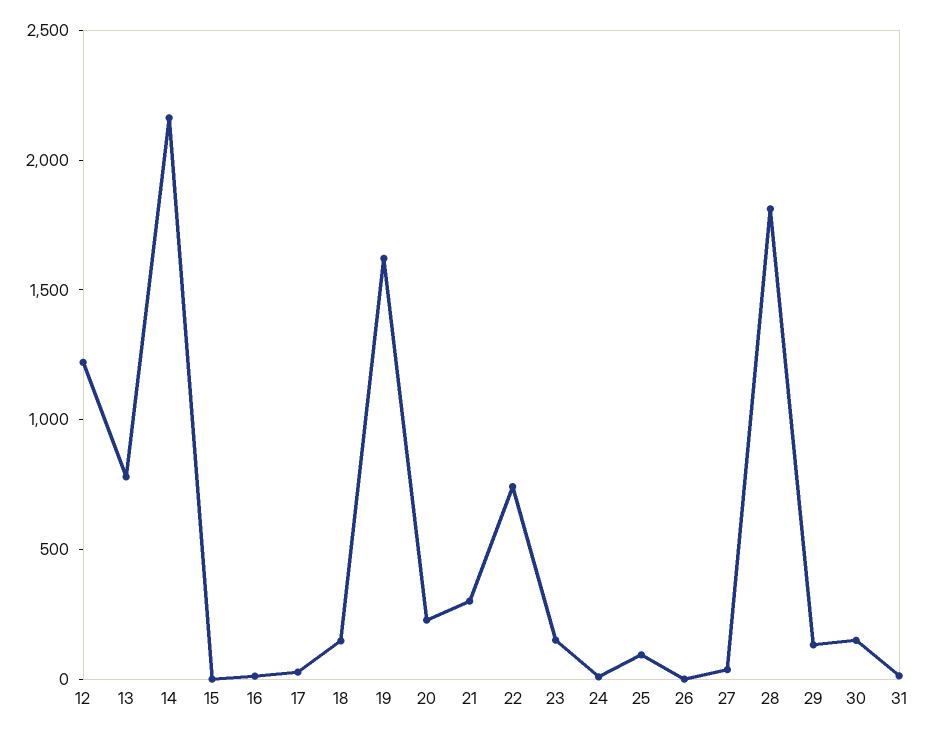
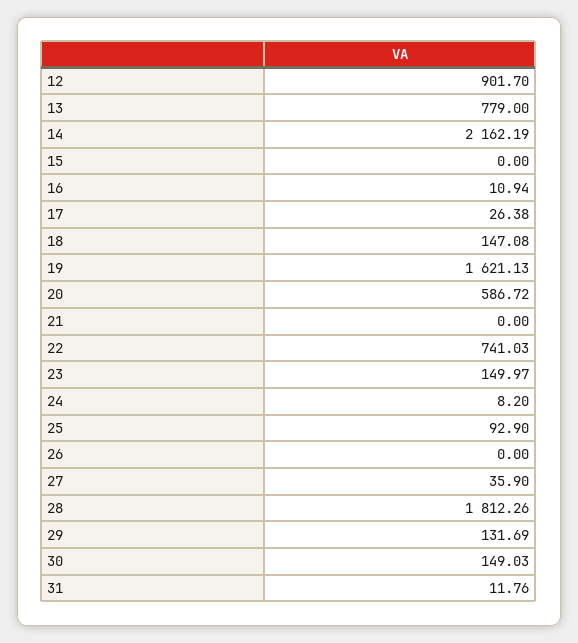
12: 1200 -> 901.7
20: 200 -> 586.72
21: 300 -> 0

